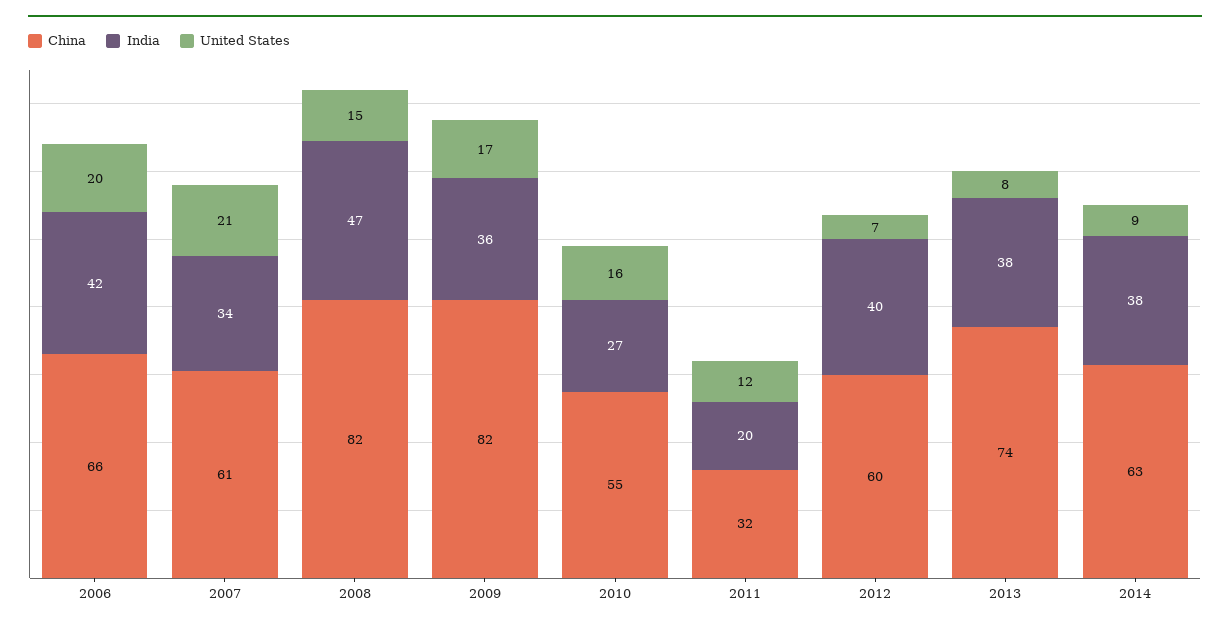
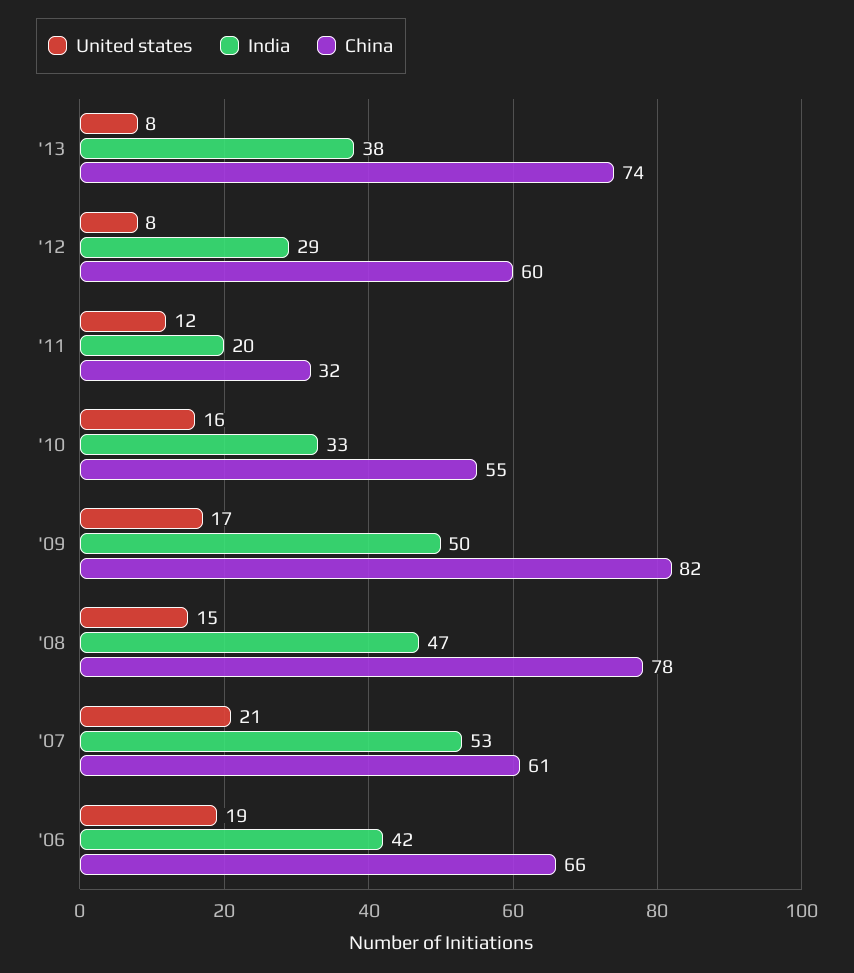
United States, 2006: 20 -> 19
India, 2007: 34 -> 53
China, 2008: 82 -> 78
India, 2009: 36 -> 50
India, 2010: 27 -> 33
India, 2012: 40 -> 29
United States, 2012: 7 -> 8
China, 2014: 63 -> none
India, 2014: 38 -> none
United States, 2014: 9 -> none

